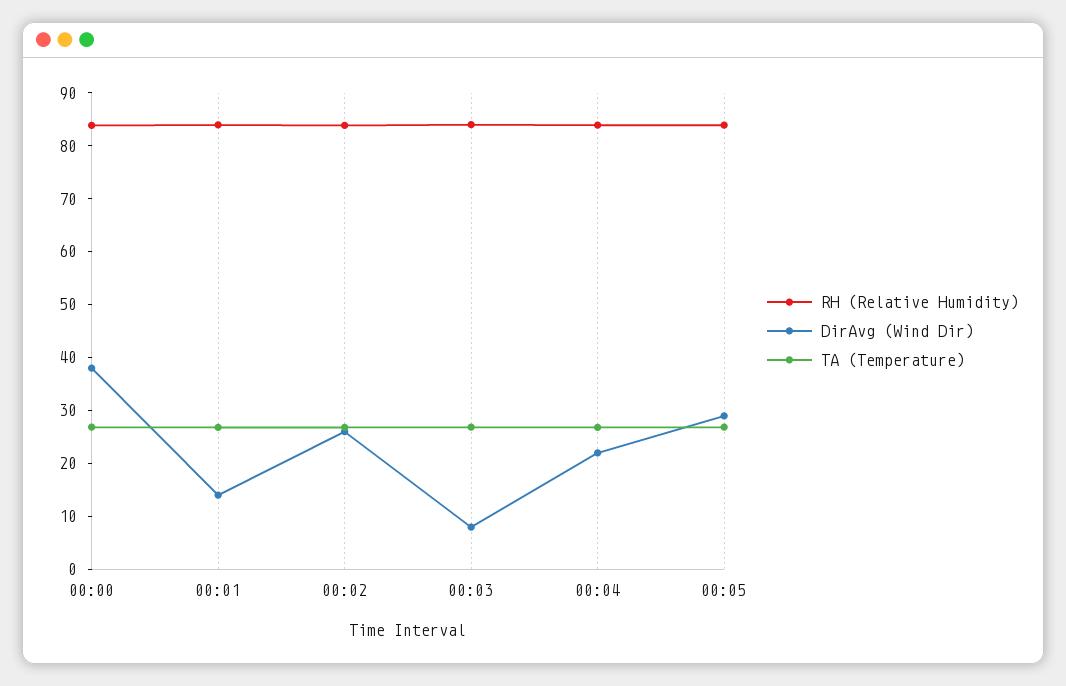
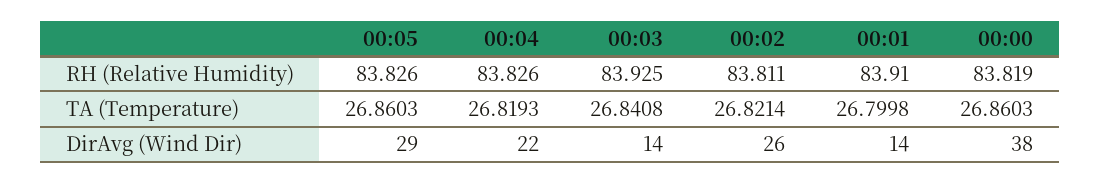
DirAvg (Wind Dir), 00:03: 8 -> 14

